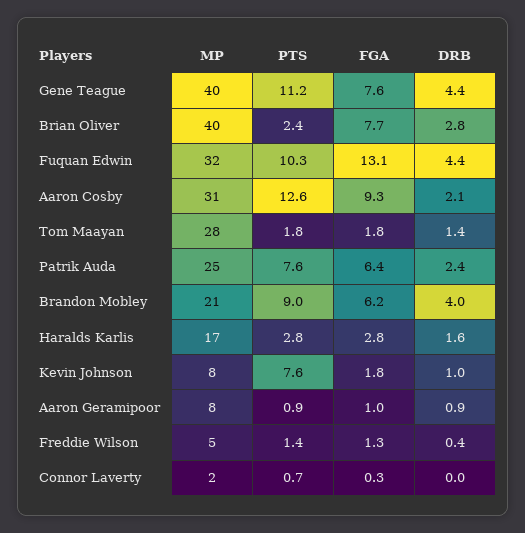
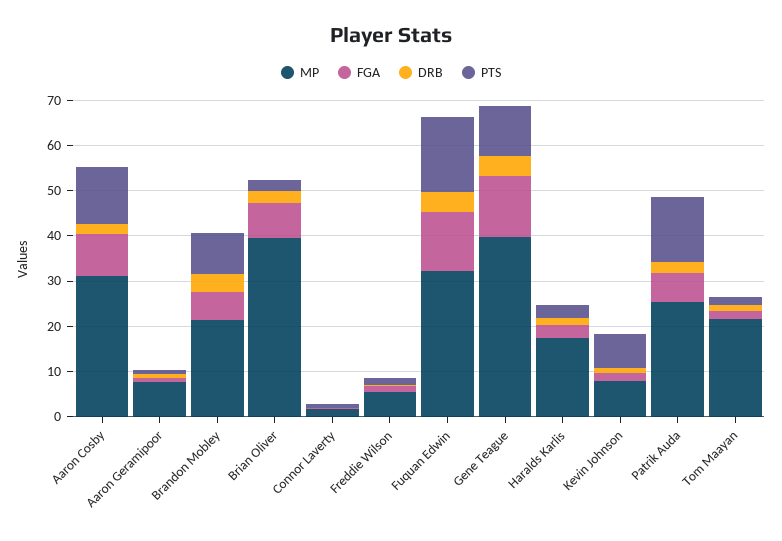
FGA, Gene Teague: 7.6 -> 14
PTS, Fuquan Edwin: 10.3 -> 16
MP, Tom Maayan: 28 -> 22
PTS, Patrik Auda: 7.6 -> 14

